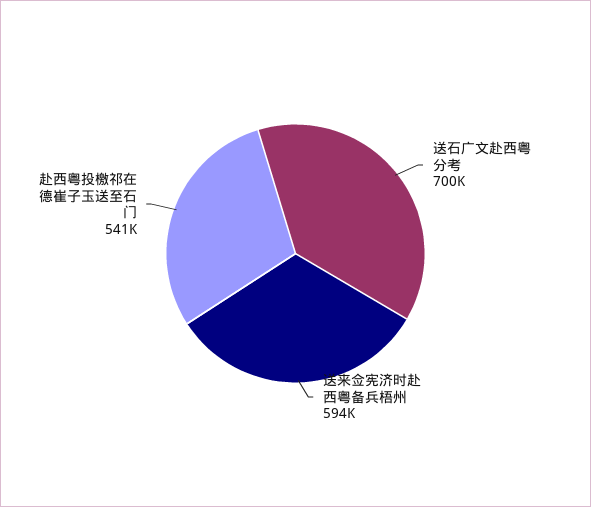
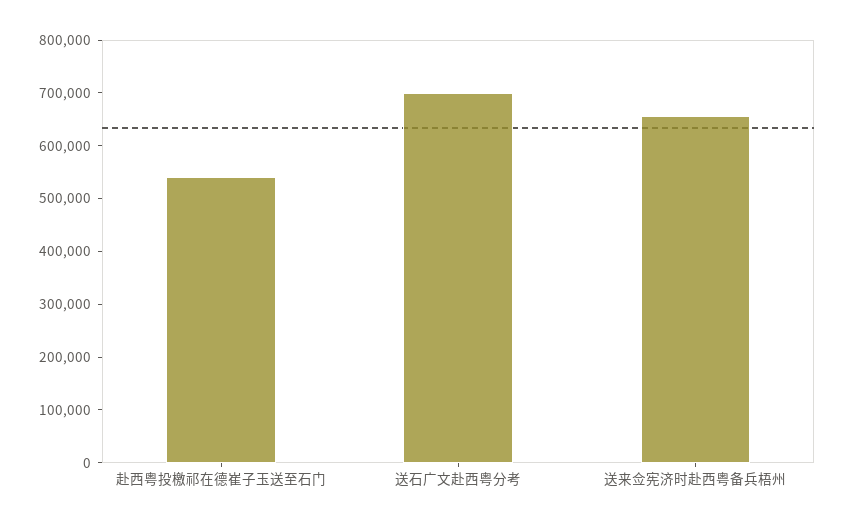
送来佥宪济时赴西粤备兵梧州: 594000 -> 660000

